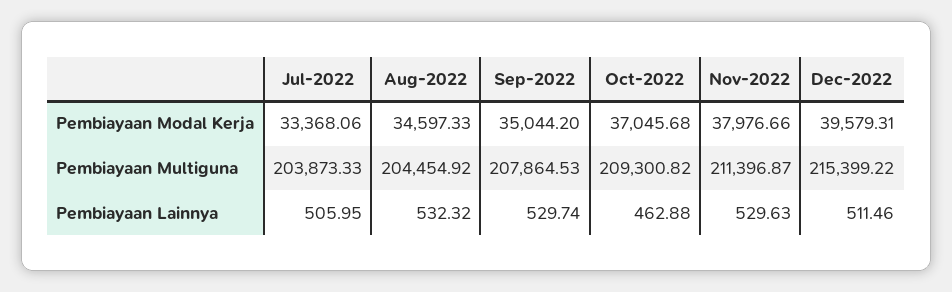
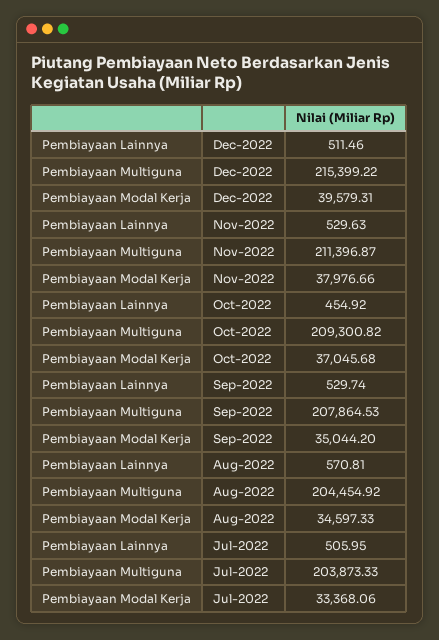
Aug-2022, Pembiayaan Lainnya: 532.32 -> 570.81
Oct-2022, Pembiayaan Lainnya: 462.88 -> 454.92

